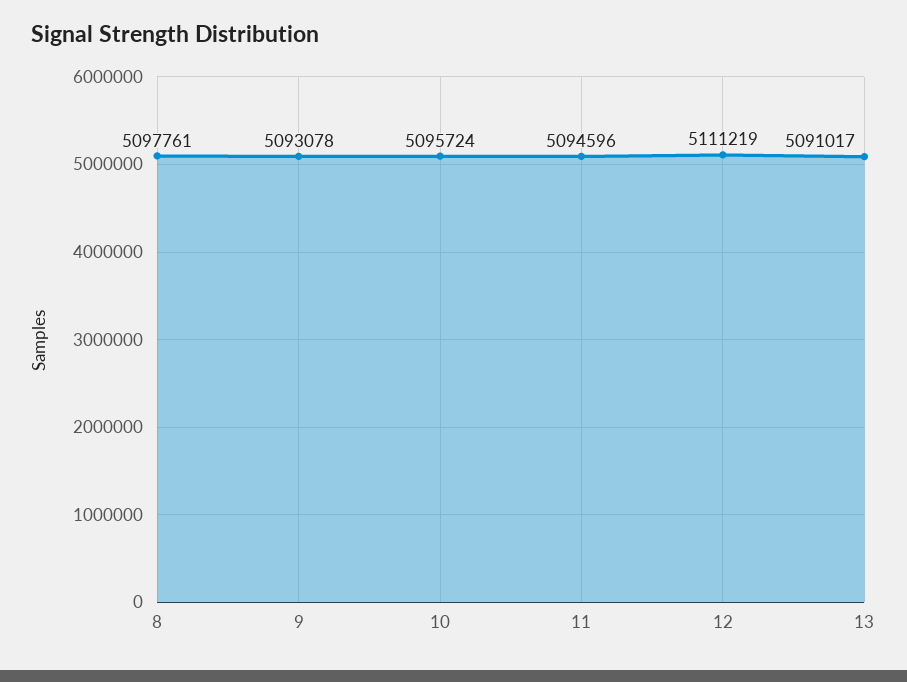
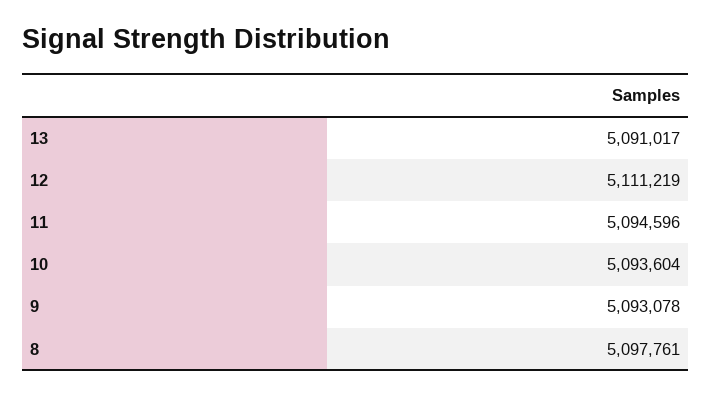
10: 5095724 -> 5093604

